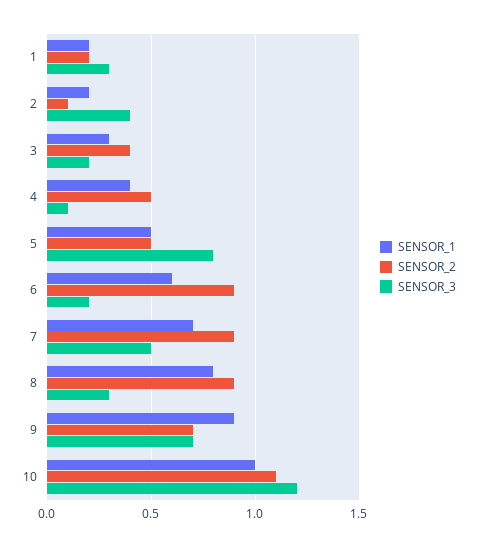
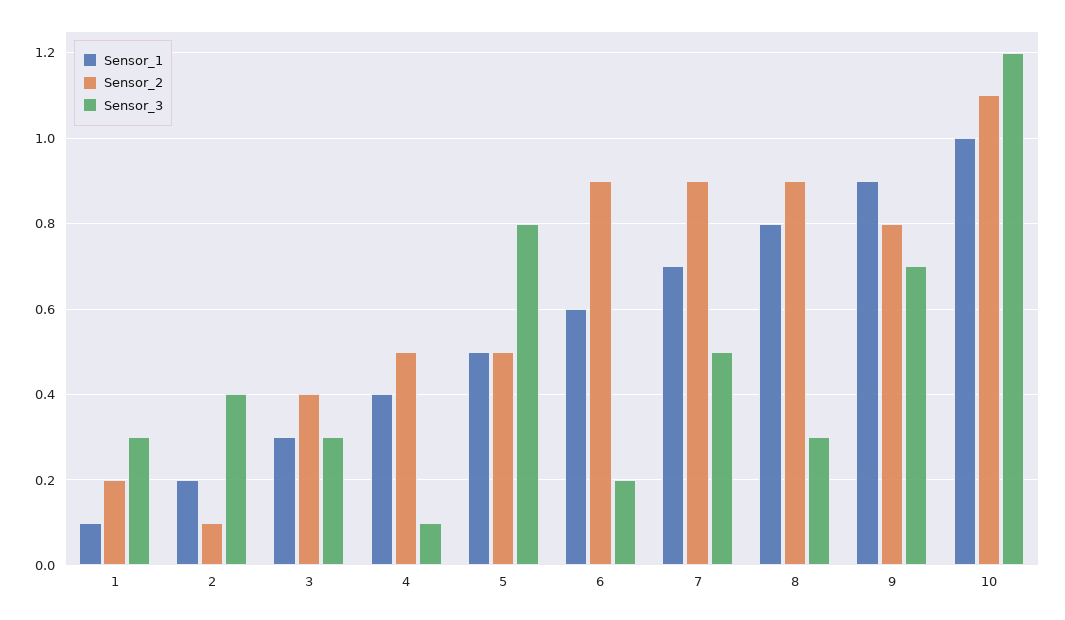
SENSOR_1, 1: 0.2 -> 0.1
SENSOR_3, 3: 0.2 -> 0.3
SENSOR_2, 9: 0.7 -> 0.8

